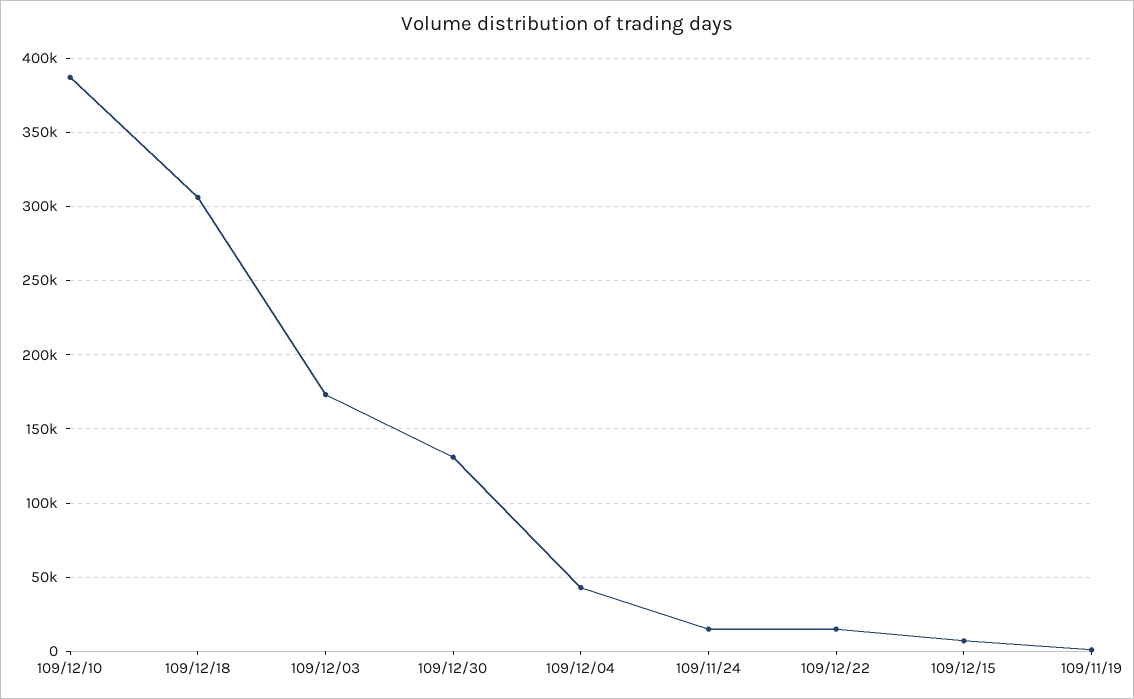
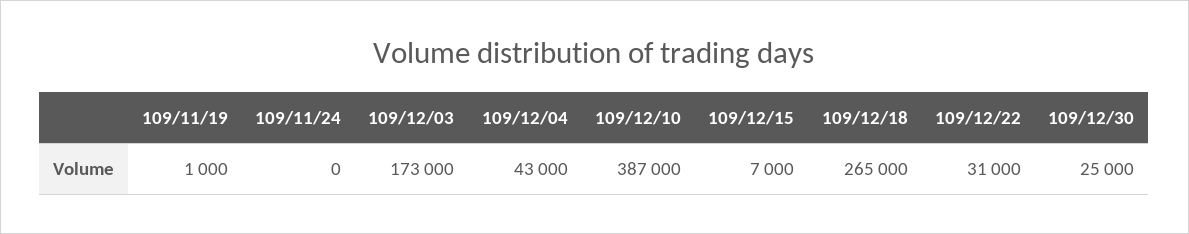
109/12/18: 305000 -> 265000
109/12/30: 130000 -> 25000
109/11/24: 15000 -> 0
109/12/22: 15000 -> 31000

